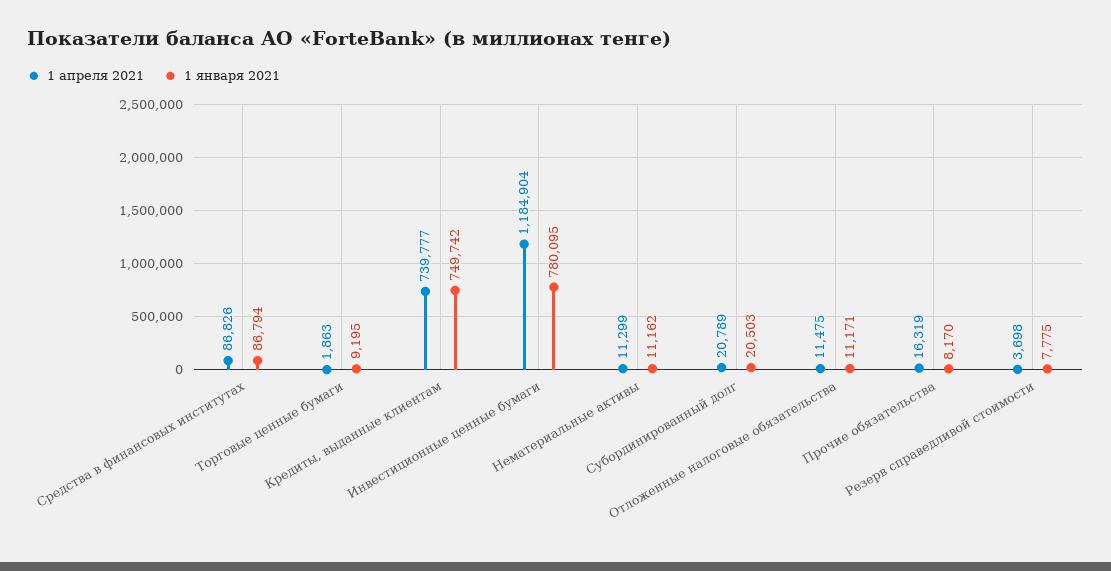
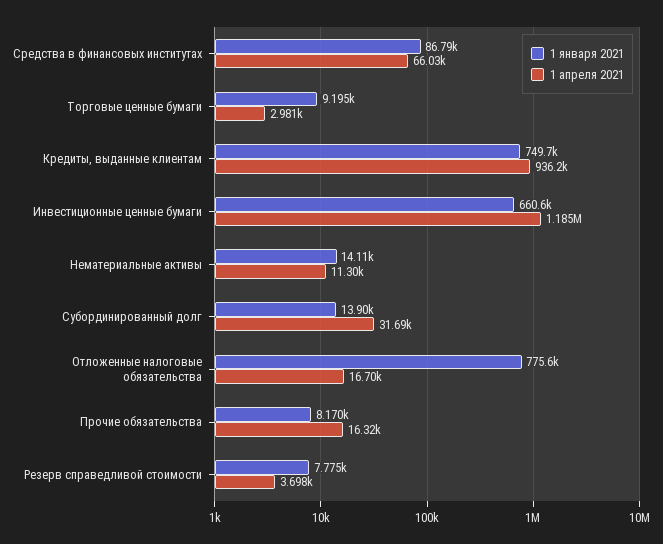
1 апреля 2021, Средства в финансовых институтах: 86826 -> 66030
1 апреля 2021, Торговые ценные бумаги: 1863 -> 2981
1 апреля 2021, Кредиты, выданные клиентам: 739777 -> 936200
1 января 2021, Инвестиционные ценные бумаги: 780095 -> 660600
1 января 2021, Нематериальные активы: 11162 -> 14110
1 апреля 2021, Субординированный долг: 20789 -> 31690
1 января 2021, Субординированный долг: 20503 -> 13900
1 апреля 2021, Отложенные налоговые обязательства: 11475 -> 16700
1 января 2021, Отложенные налоговые обязательства: 11171 -> 775600

